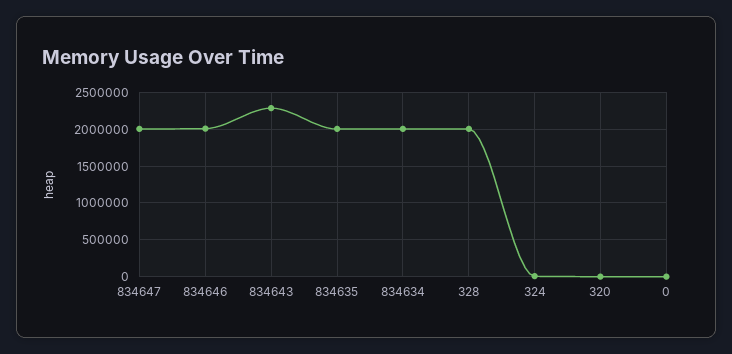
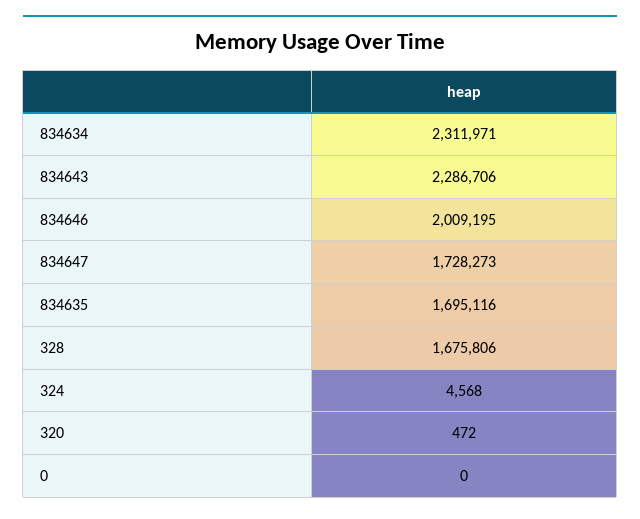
834647: 2000000 -> 1728273
834635: 2000000 -> 1695116
834634: 2000000 -> 2311971
328: 2000000 -> 1675806

